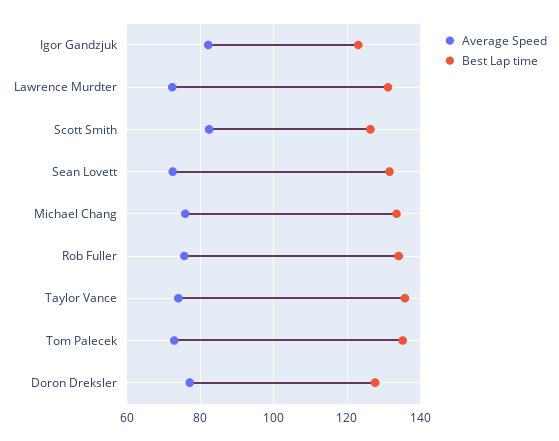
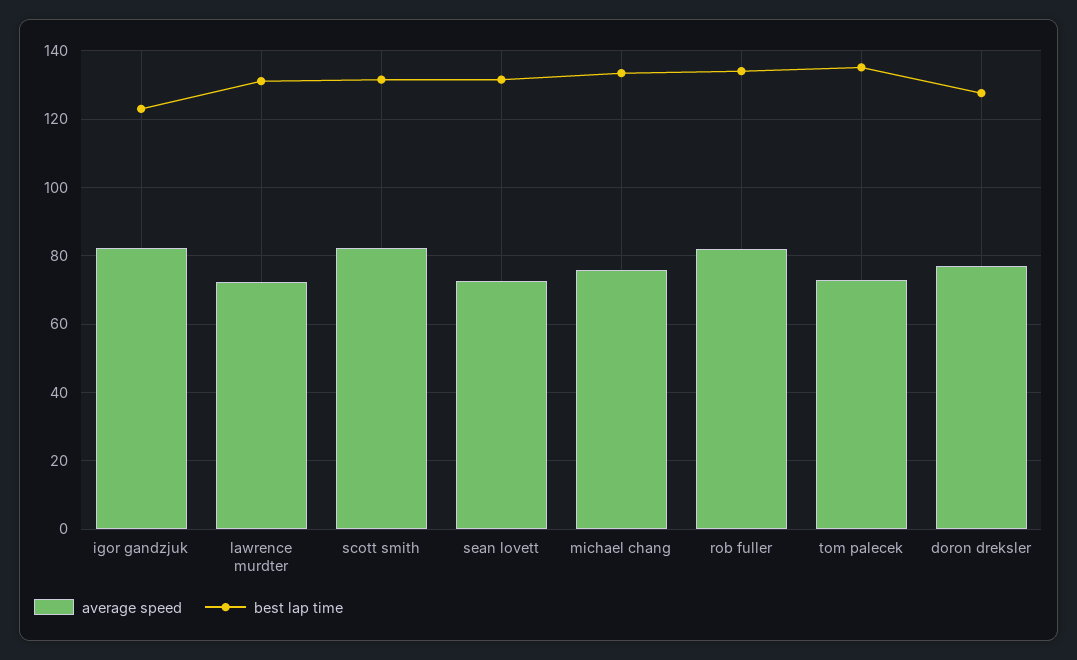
Best Lap time, Scott Smith: 126 -> 132
Average Speed, Rob Fuller: 76 -> 82
Average Speed, Taylor Vance: 74 -> none
Best Lap time, Taylor Vance: 136 -> none

